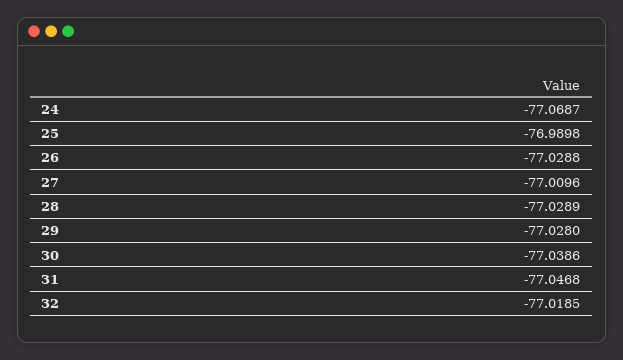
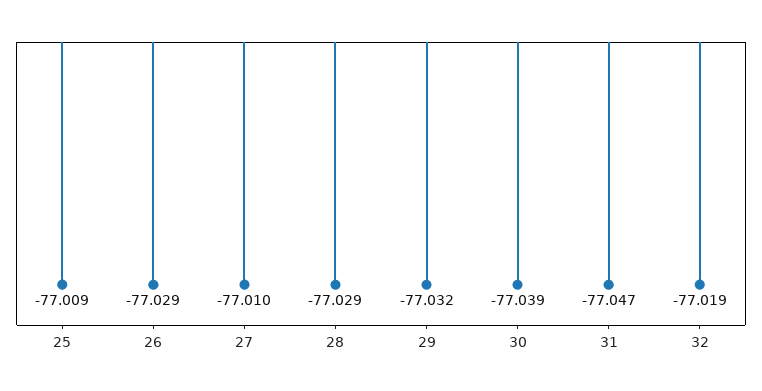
24: -77.0687 -> none
25: -76.9898 -> -77.009
29: -77.028 -> -77.032

